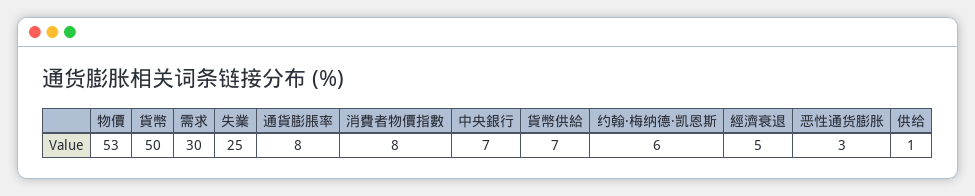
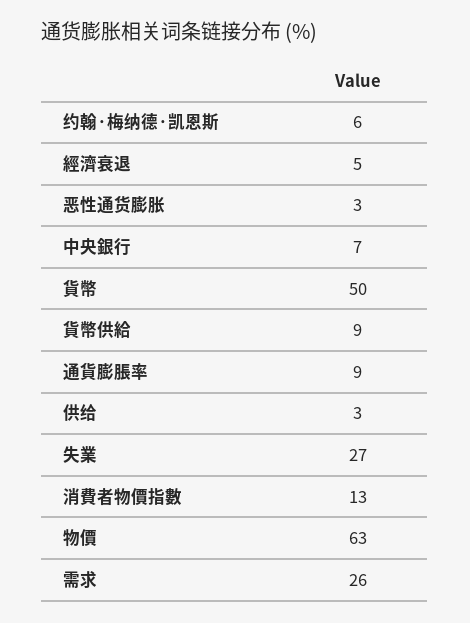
物價: 53 -> 63
需求: 30 -> 26
失業: 25 -> 27
通貨膨脹率: 8 -> 9
消費者物價指數: 8 -> 13
貨幣供給: 7 -> 9
供给: 1 -> 3

